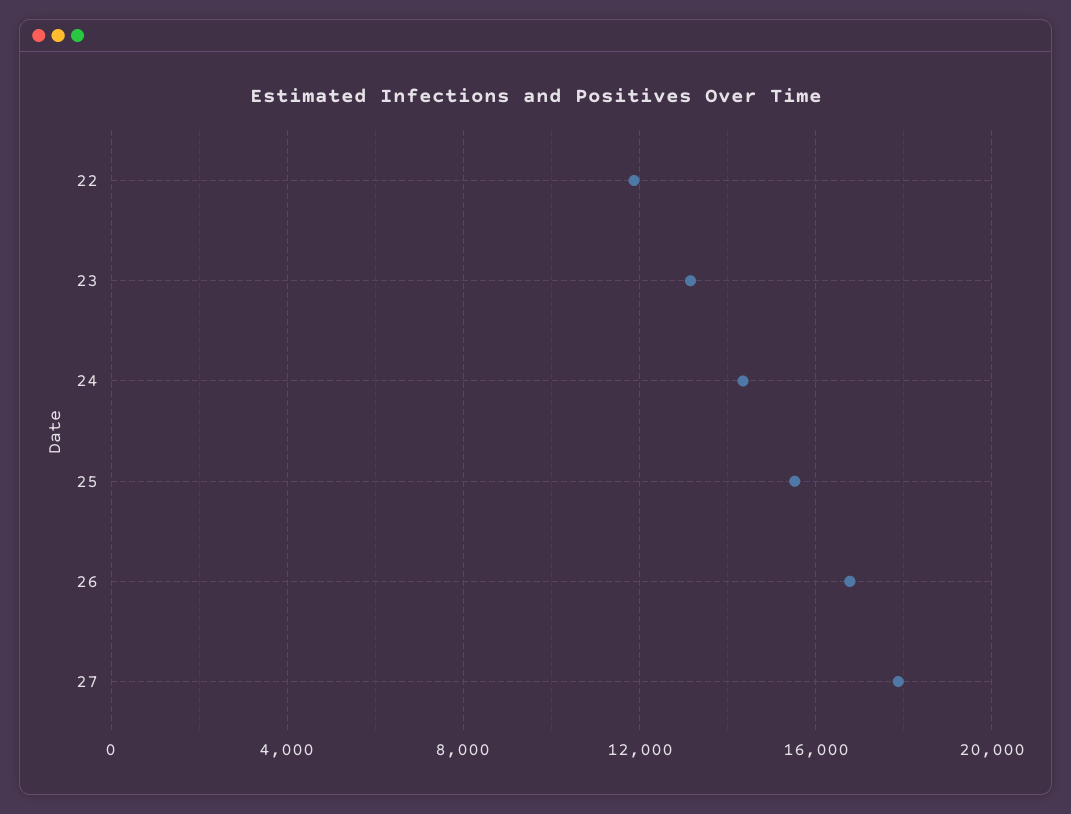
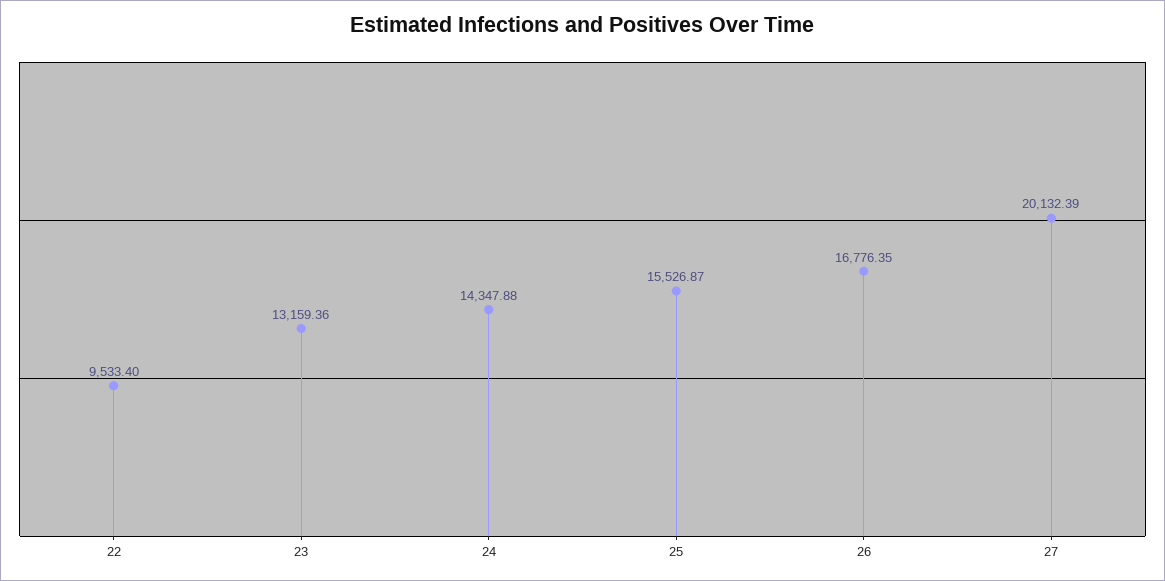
22: 12000 -> 9533.4
27: 18000 -> 20132.39

